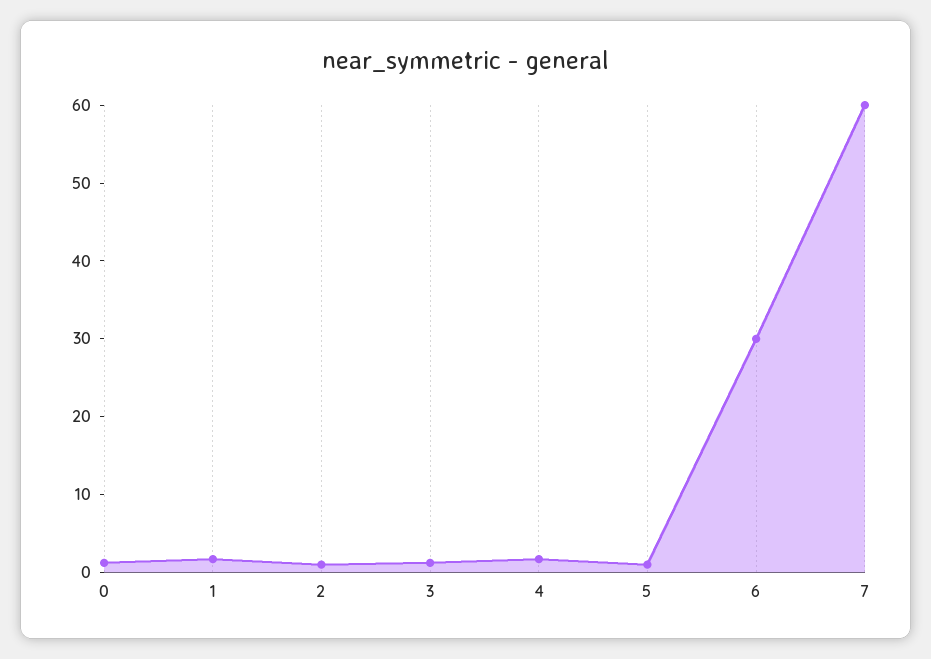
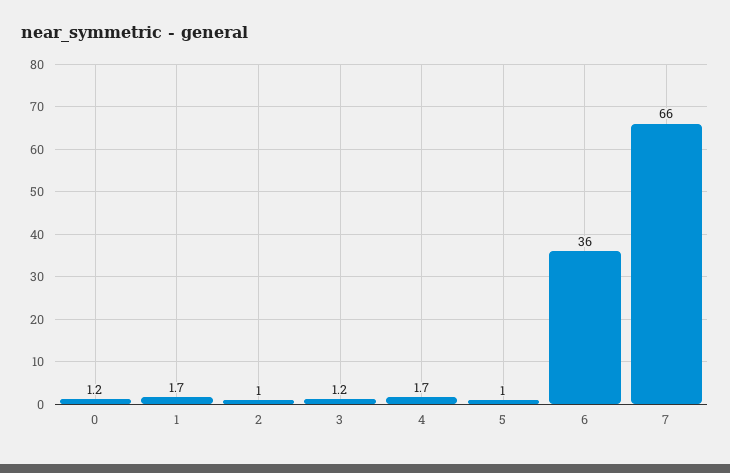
6: 30 -> 36
7: 60 -> 66

